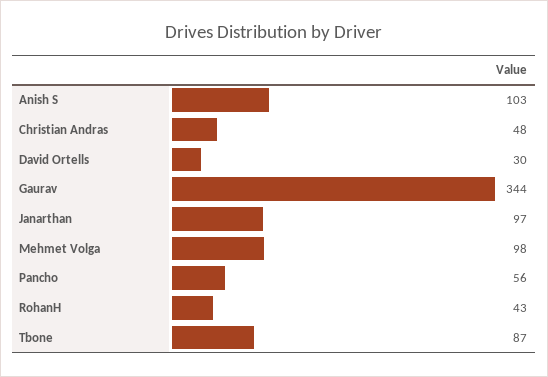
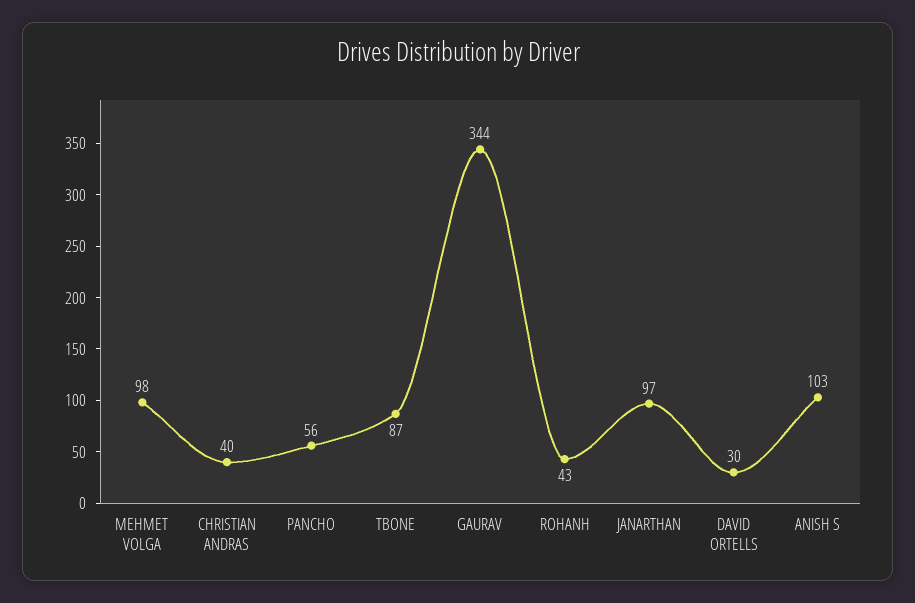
Christian Andras: 48 -> 40

